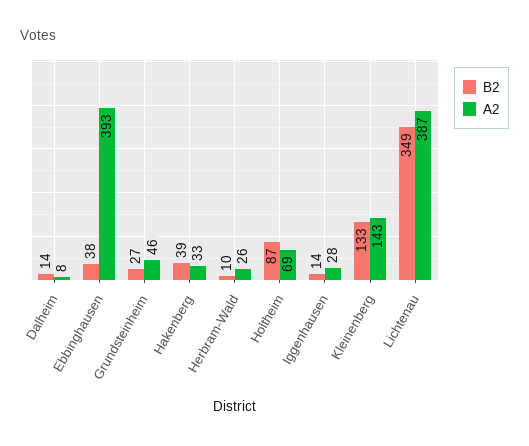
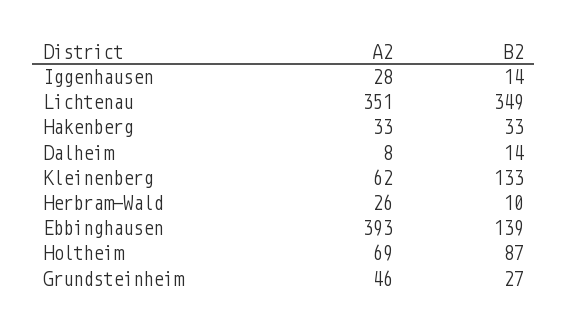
B2, Ebbinghausen: 38 -> 139
B2, Hakenberg: 39 -> 33
A2, Kleinenberg: 143 -> 62
A2, Lichtenau: 387 -> 351

